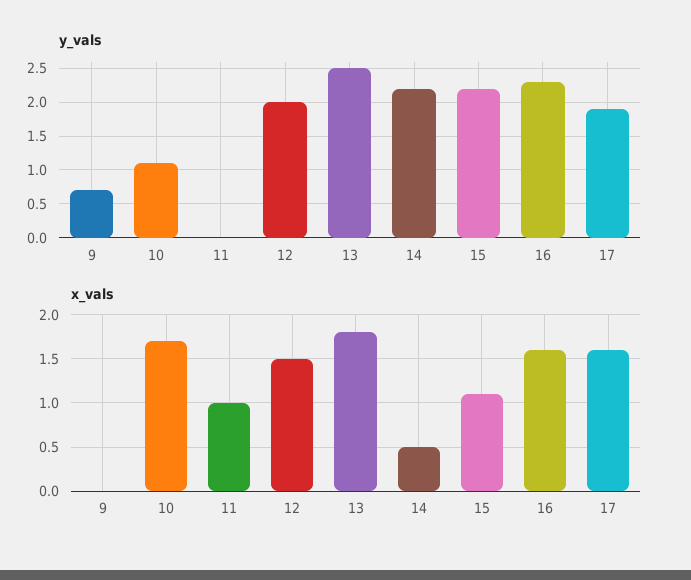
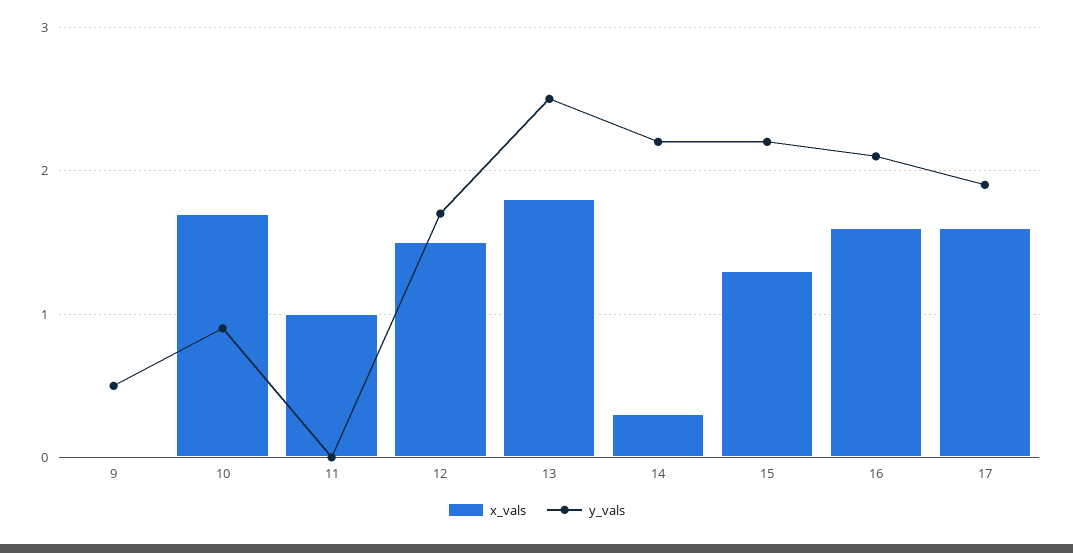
y_vals, 9: 0.7 -> 0.5
y_vals, 10: 1.1 -> 0.9
y_vals, 12: 2 -> 1.7
y_vals, 16: 2.3 -> 2.1
x_vals, 14: 0.5 -> 0.3
x_vals, 15: 1.1 -> 1.3

